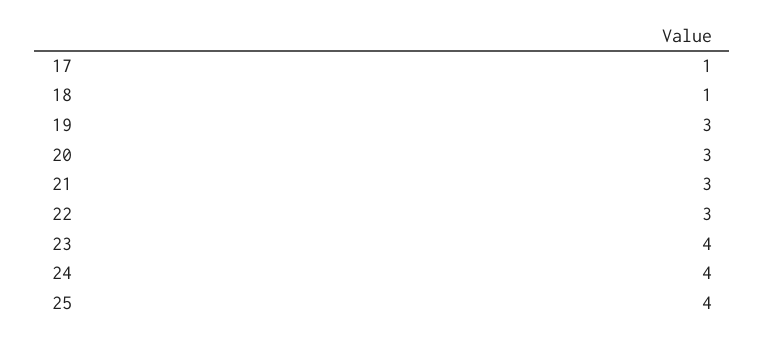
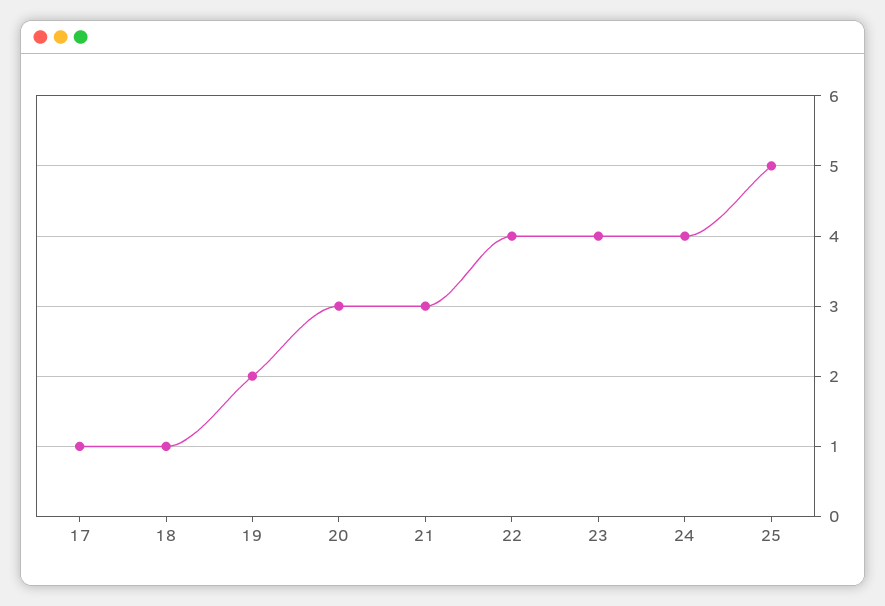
19: 3 -> 2
22: 3 -> 4
25: 4 -> 5

